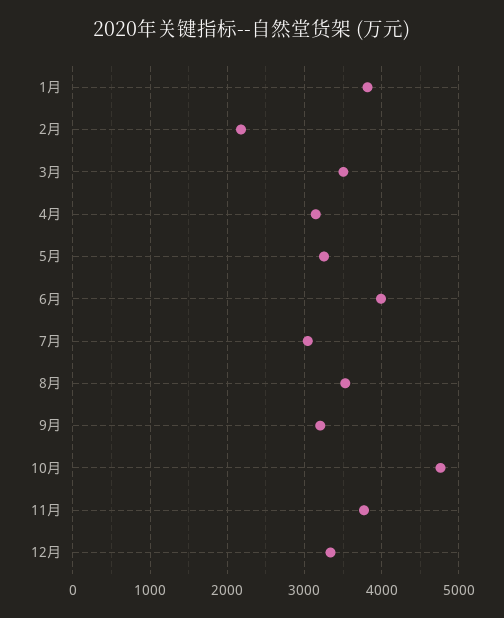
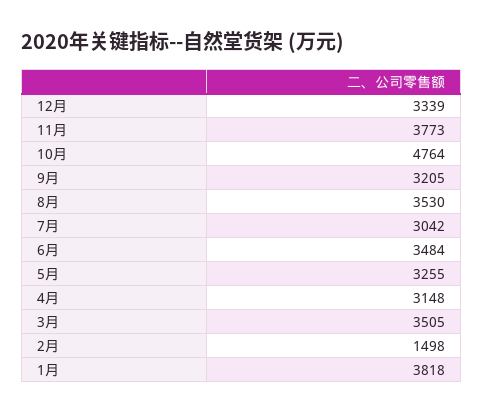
2月: 2200 -> 1498
6月: 4000 -> 3484

